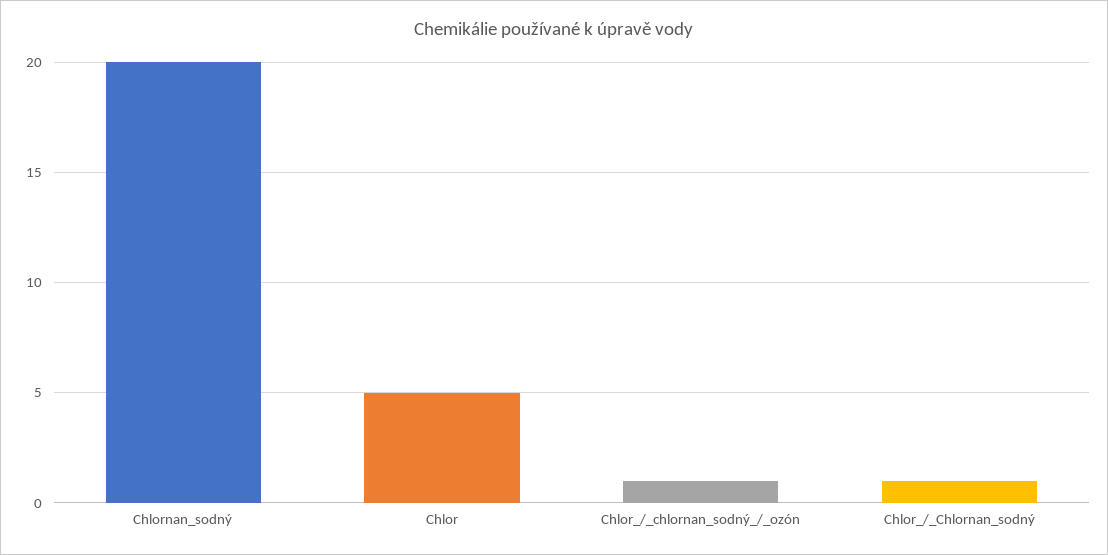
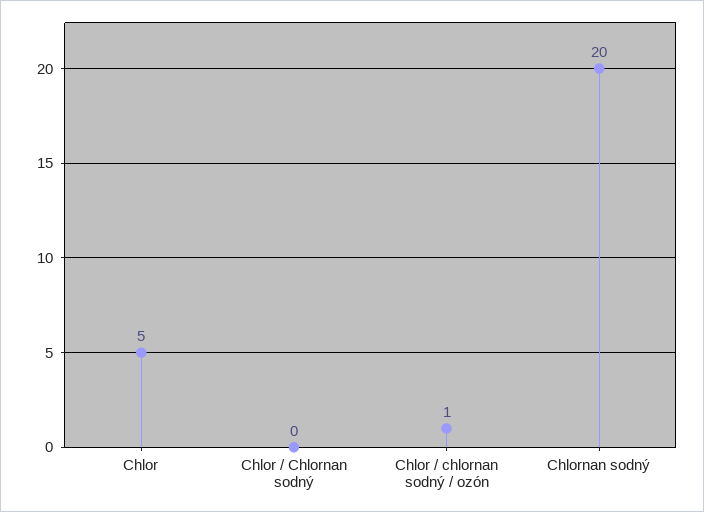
Chlor_/_Chlornan_sodný: 1 -> 0

